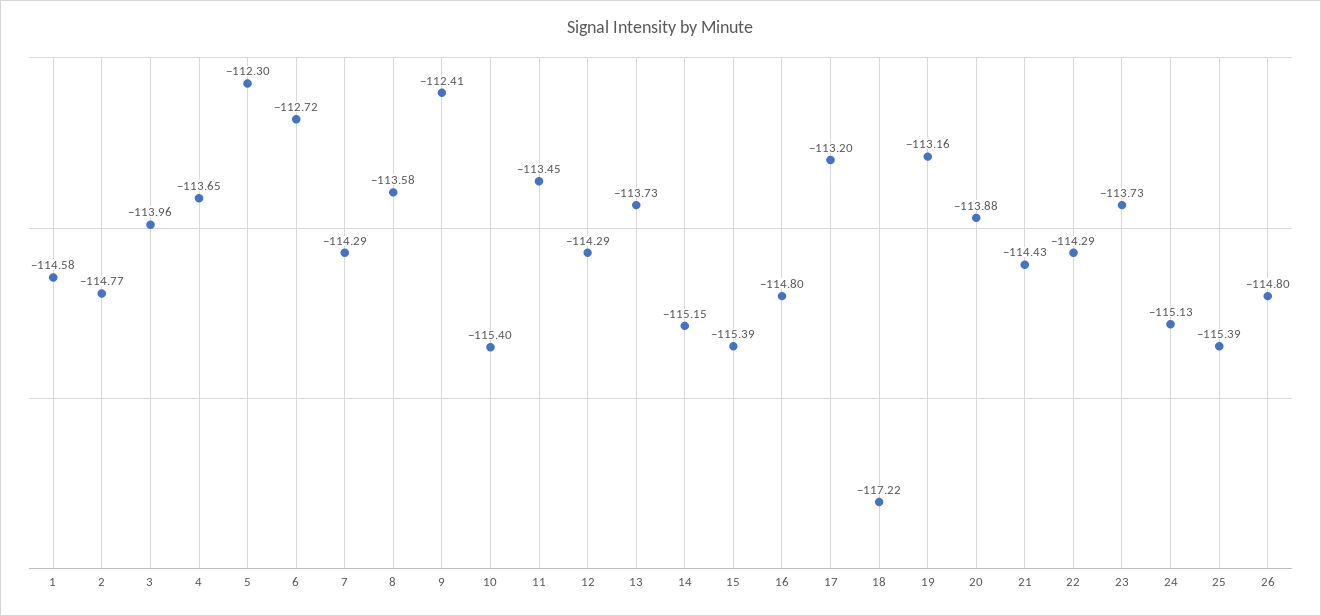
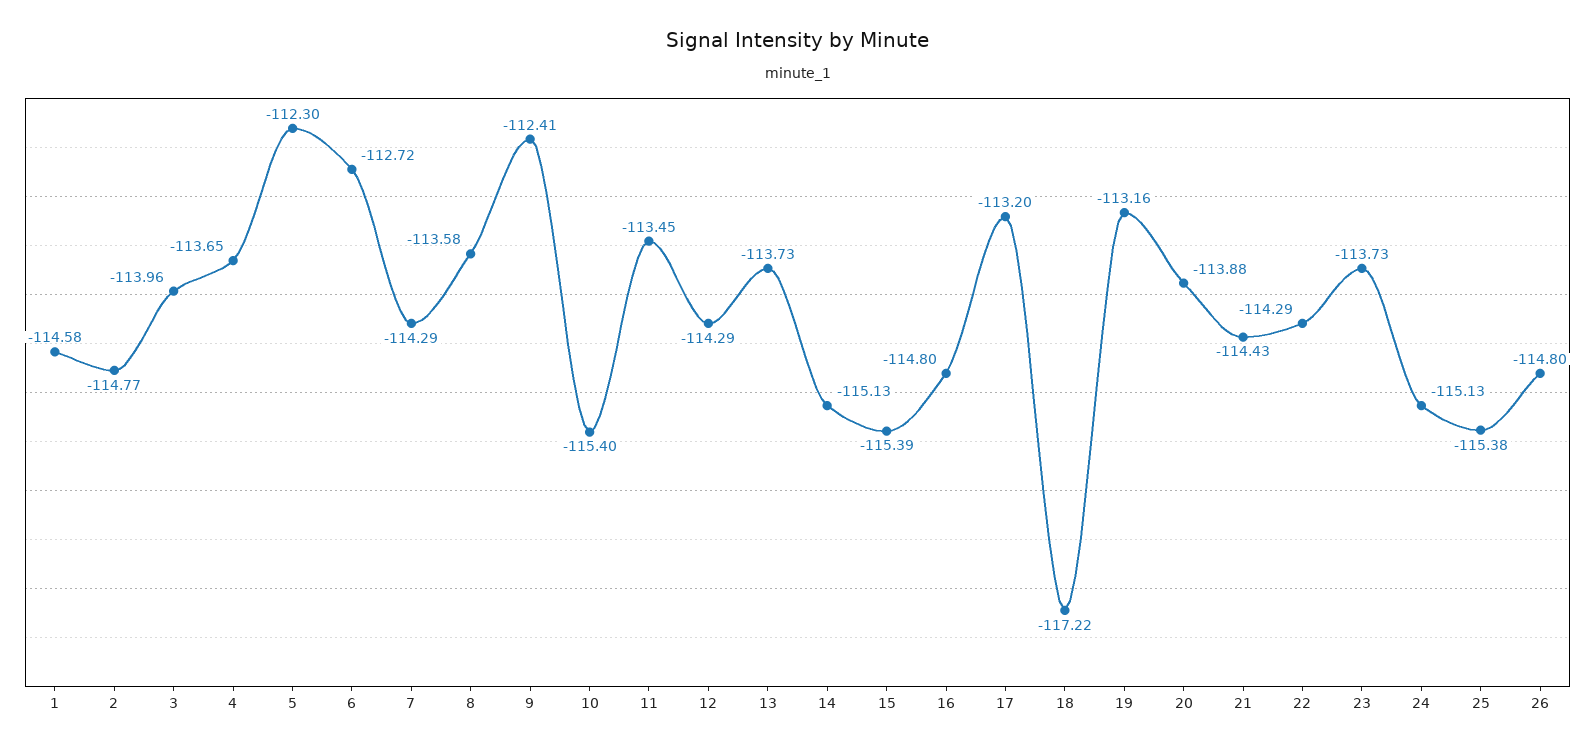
14: -115.15 -> -115.13
25: -115.39 -> -115.38

